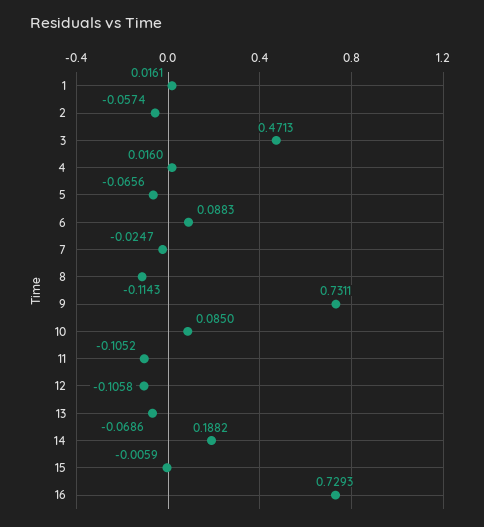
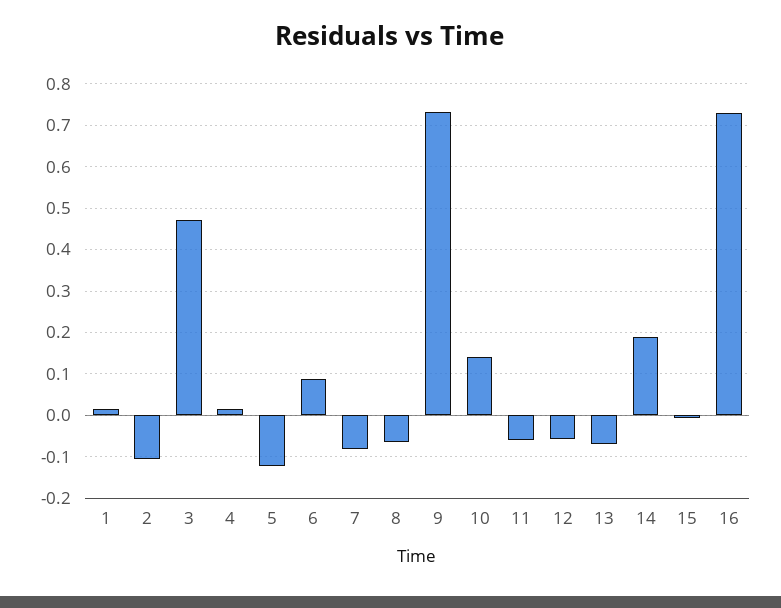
2: -0.0574 -> -0.1
5: -0.0656 -> -0.12
7: -0.0247 -> -0.08
8: -0.1143 -> -0.06
10: 0.085 -> 0.14
11: -0.1052 -> -0.06
12: -0.1058 -> -0.06

